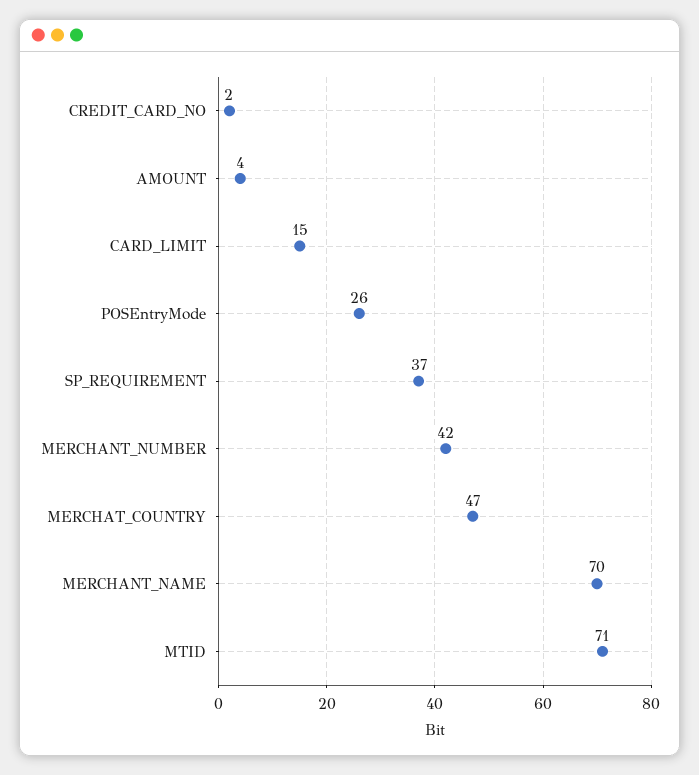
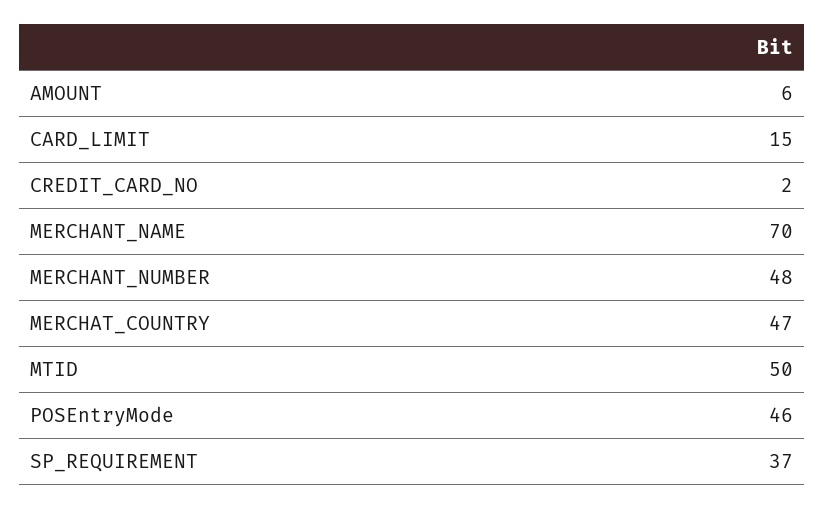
AMOUNT: 4 -> 6
POSEntryMode: 26 -> 46
MERCHANT_NUMBER: 42 -> 48
MTID: 71 -> 50

